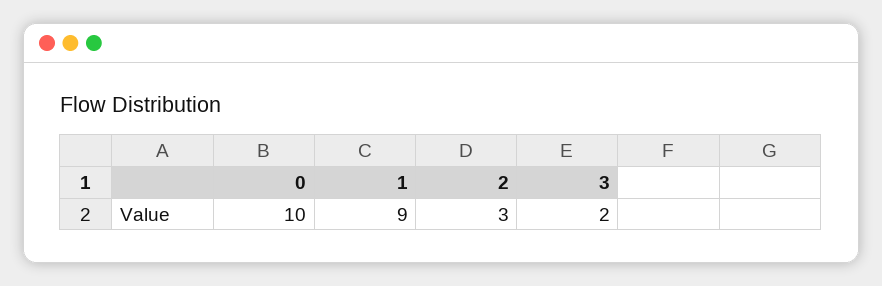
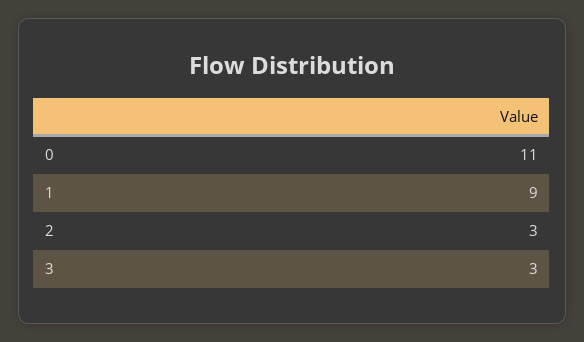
0: 10 -> 11
3: 2 -> 3

